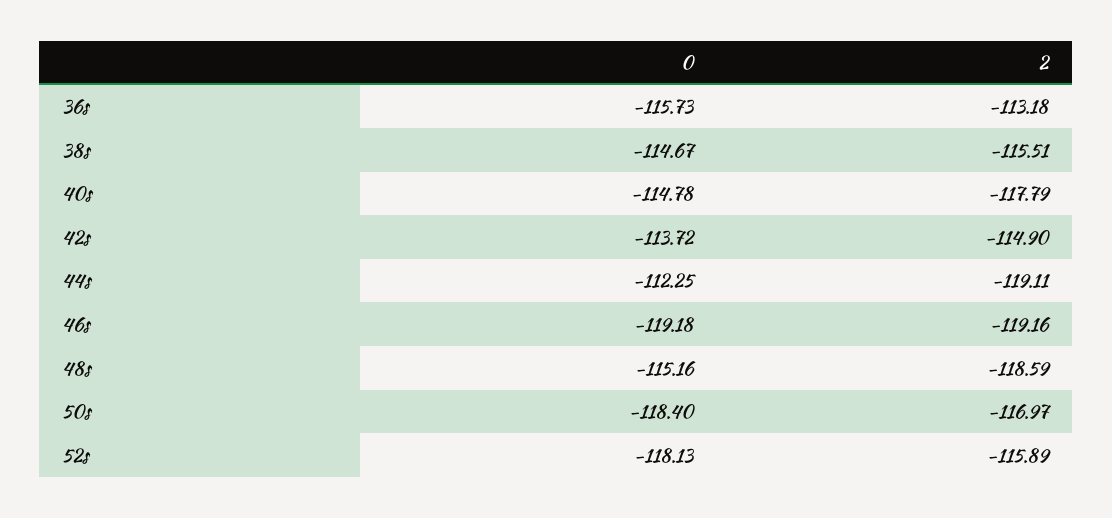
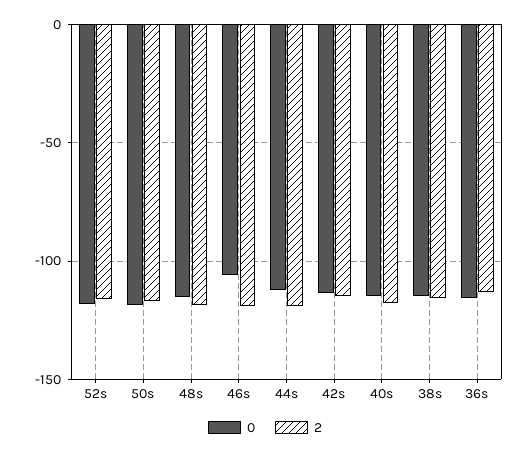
0, 46s: -119.18 -> -105

